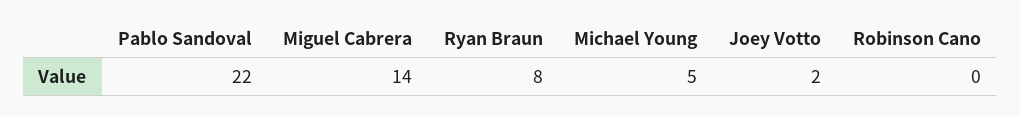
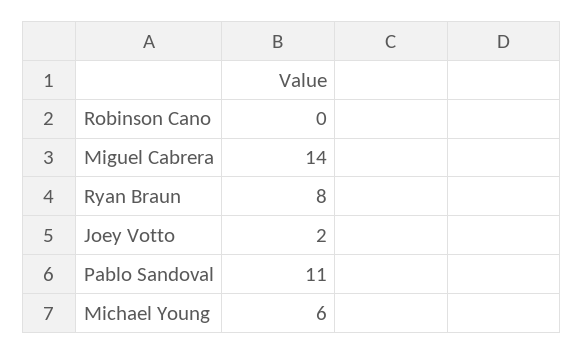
Pablo Sandoval: 22 -> 11
Michael Young: 5 -> 6

